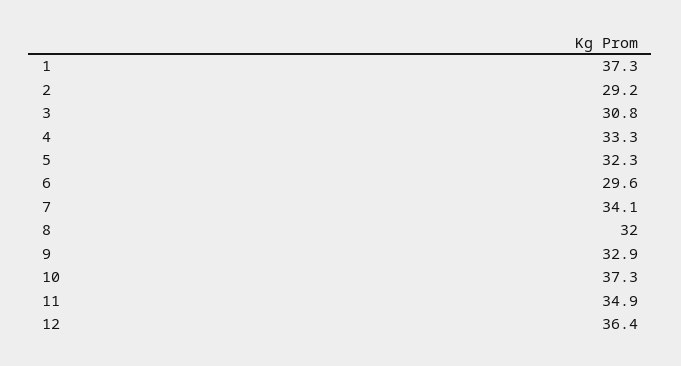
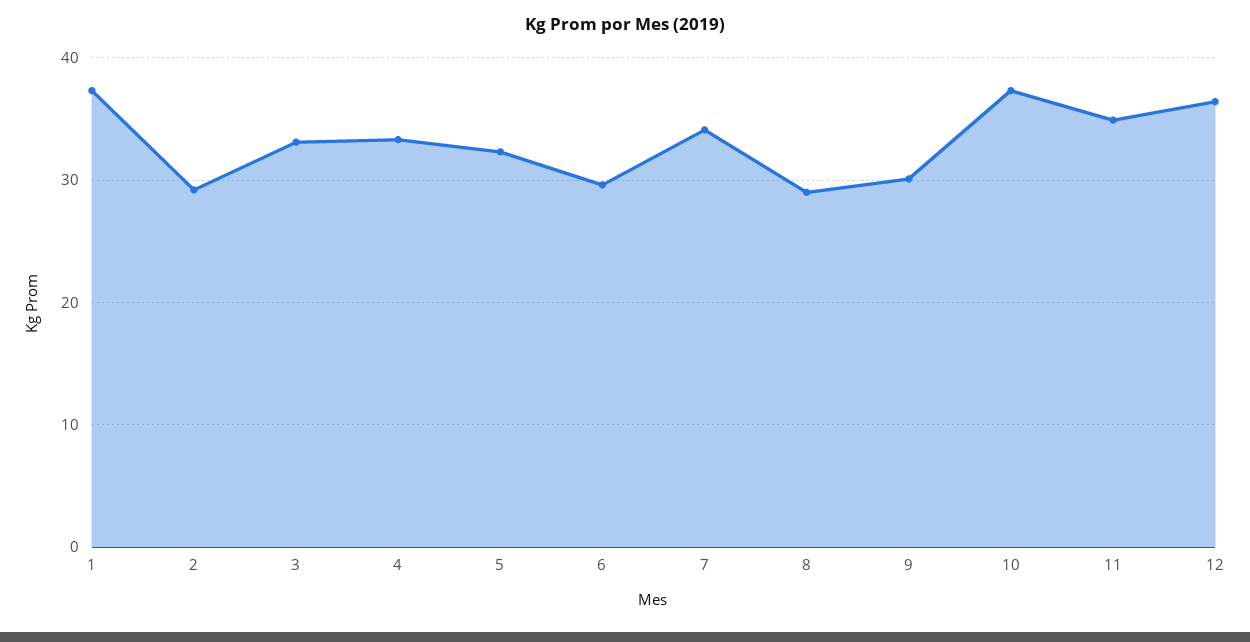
3: 30.8 -> 33
8: 32 -> 29
9: 32.9 -> 30

